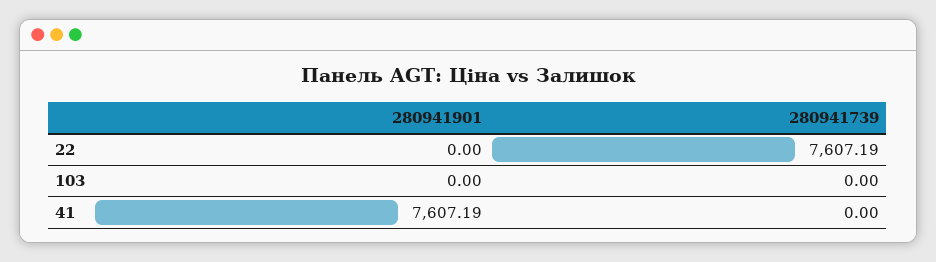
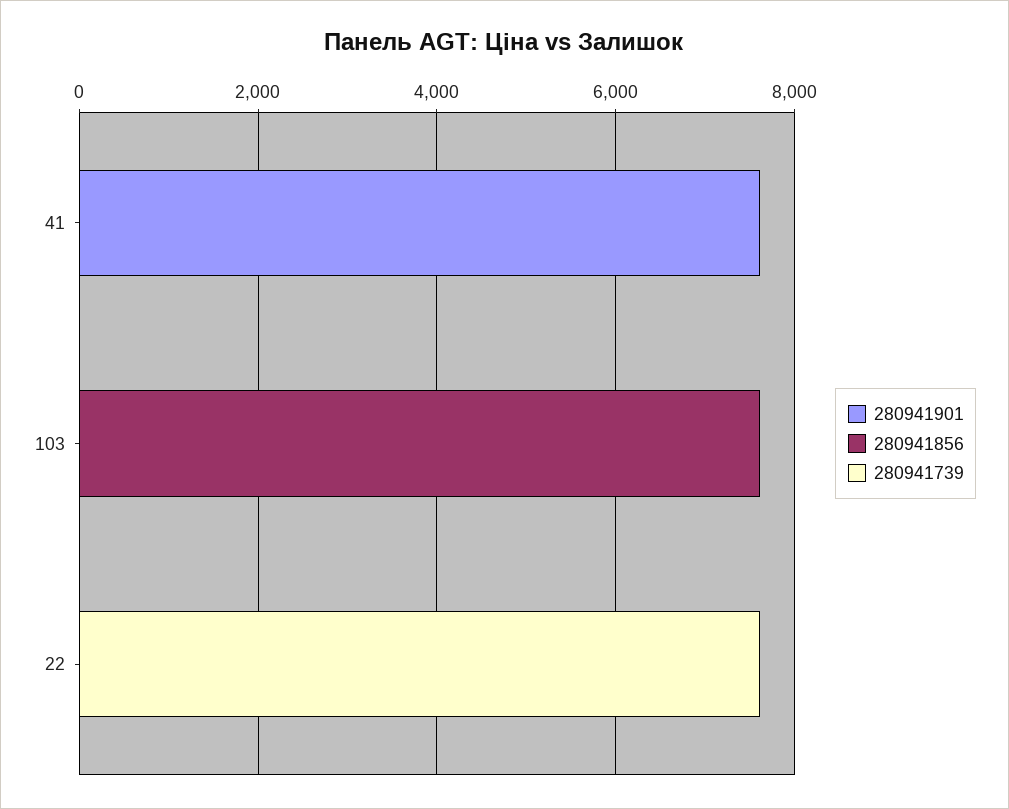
280941856, 41: none -> 0
280941856, 103: none -> 7500
280941856, 22: none -> 0

